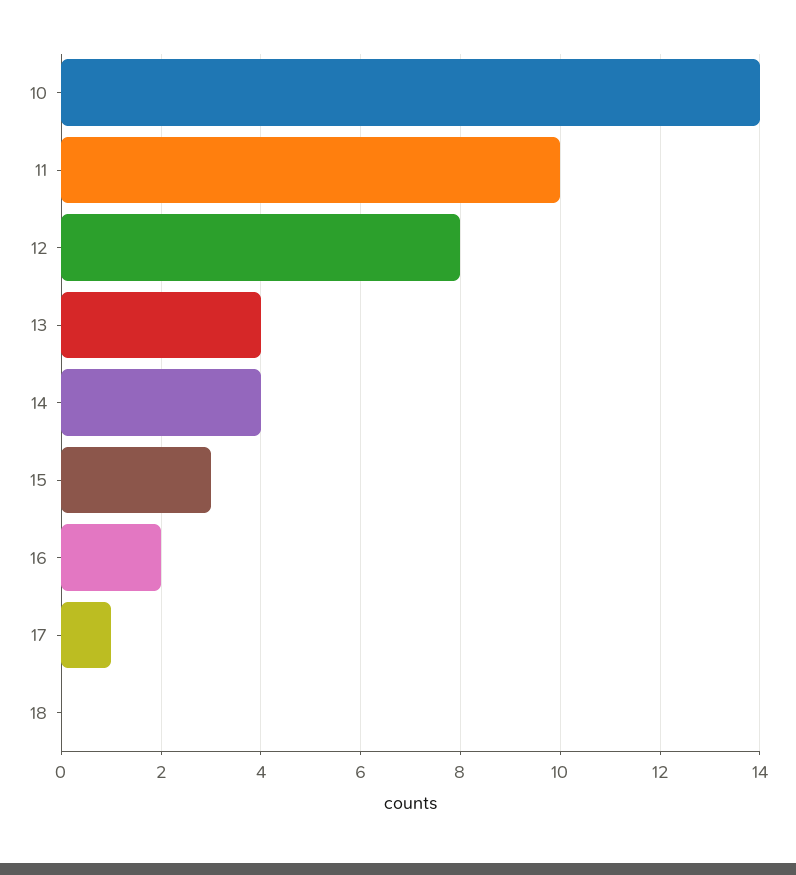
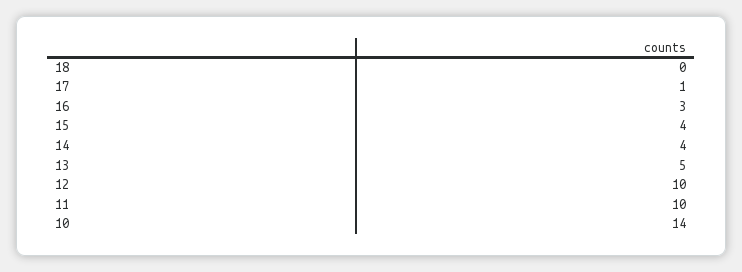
12: 8 -> 10
13: 4 -> 5
15: 3 -> 4
16: 2 -> 3

